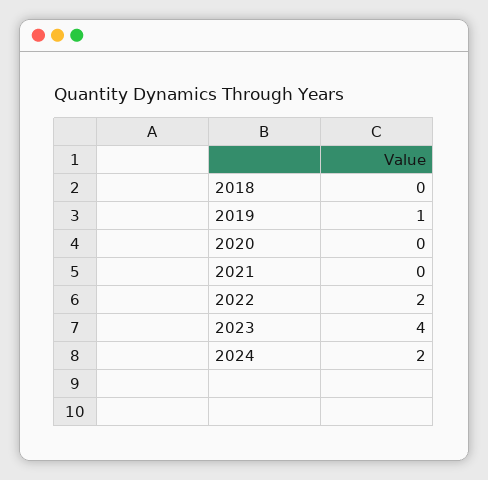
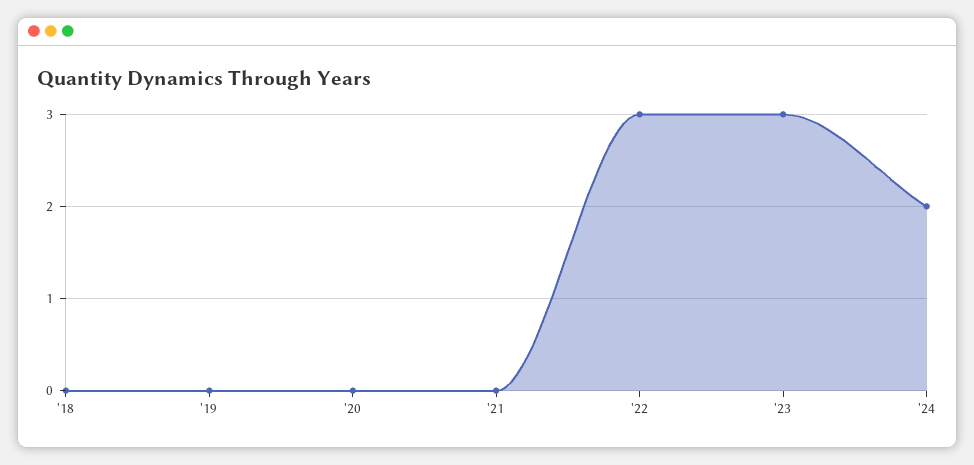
2019: 1 -> 0
2022: 2 -> 3
2023: 4 -> 3

